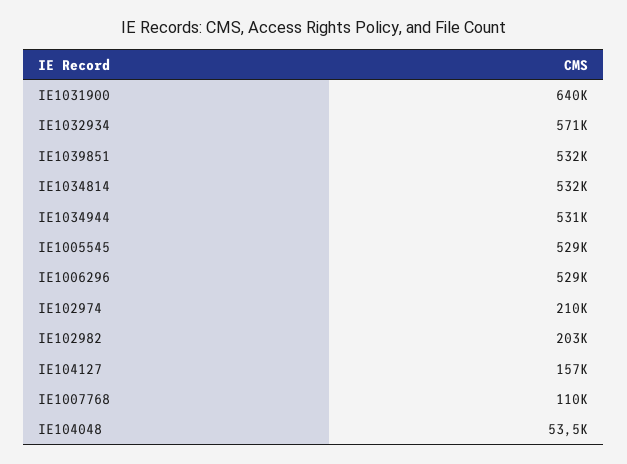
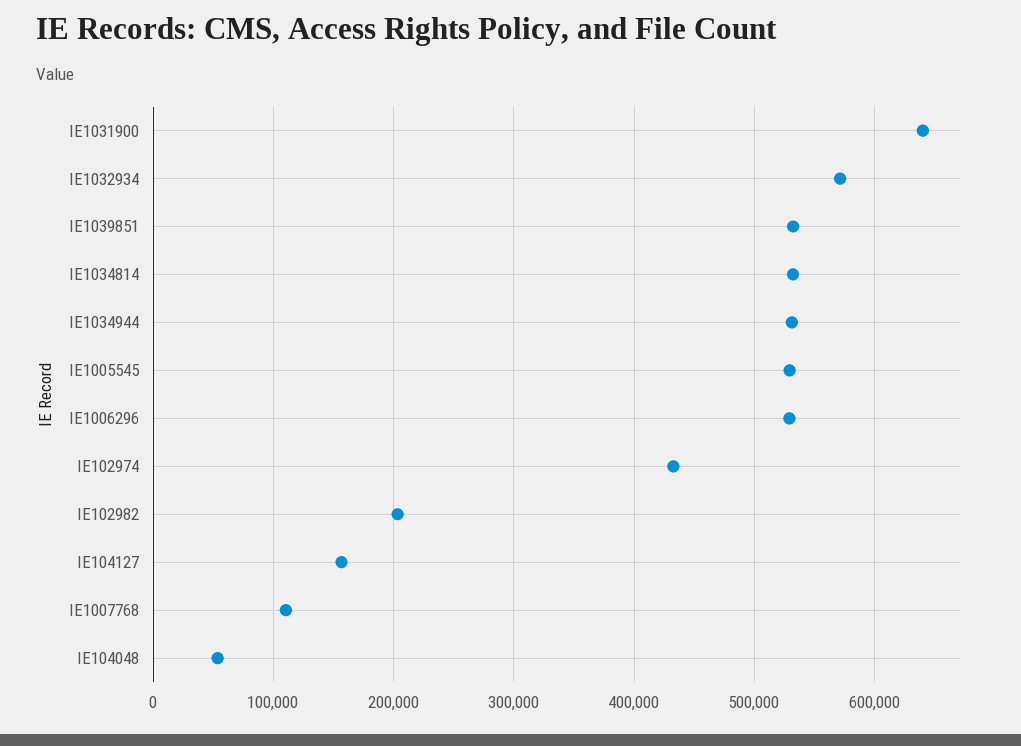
IE102974: 210000 -> 430000

